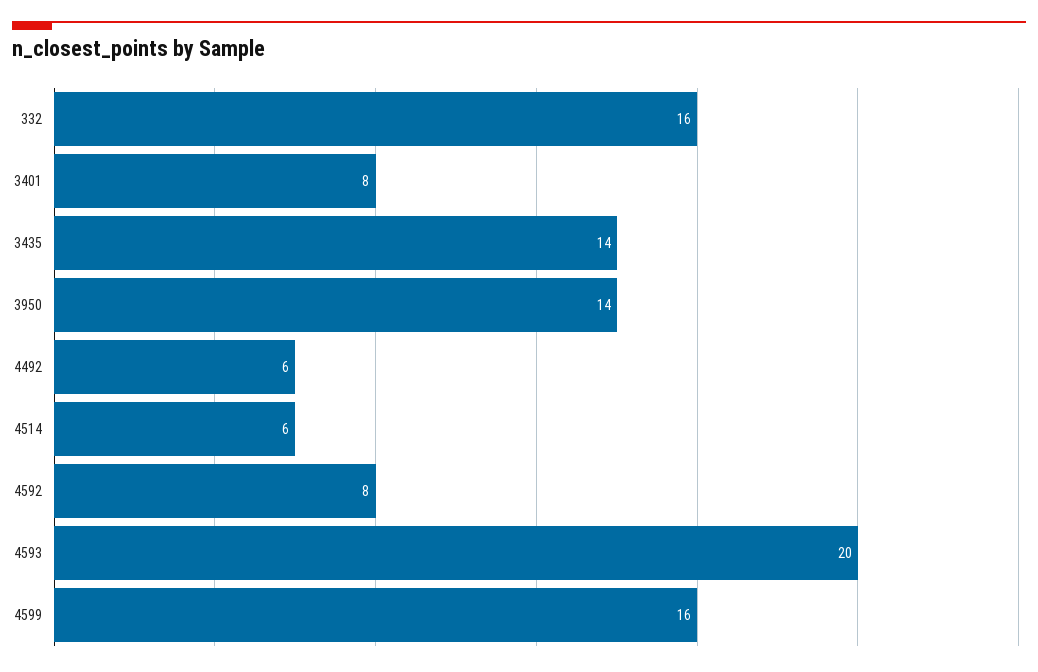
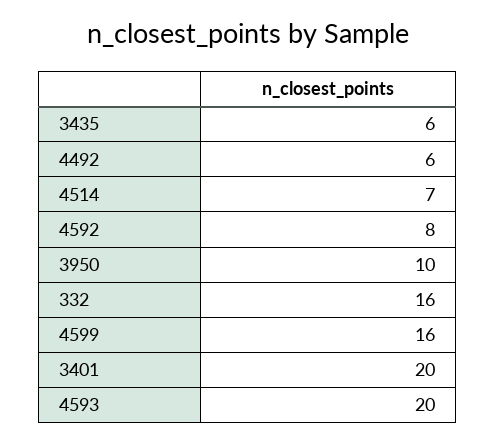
3401: 8 -> 20
3435: 14 -> 6
3950: 14 -> 10
4514: 6 -> 7

